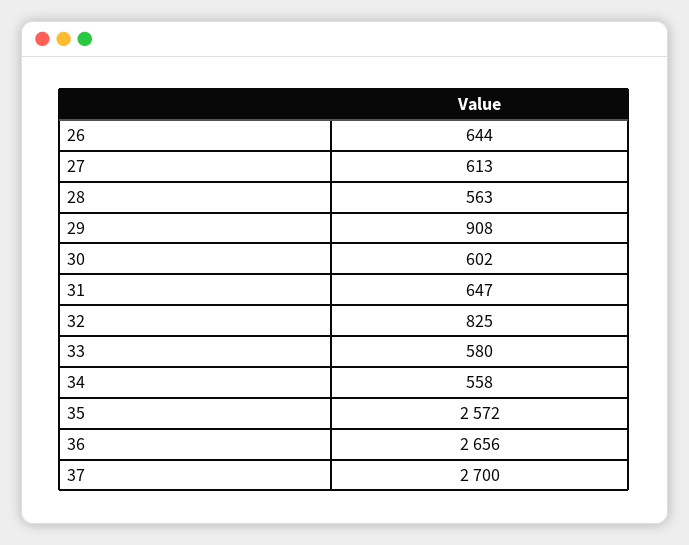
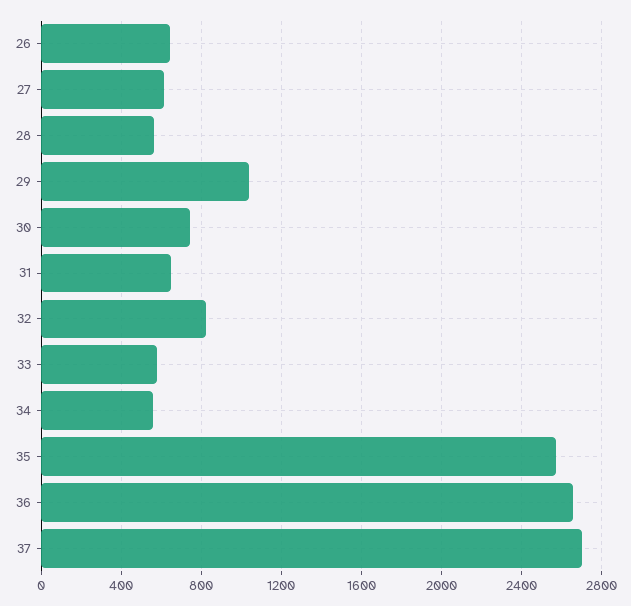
29: 908 -> 1050
30: 602 -> 750

